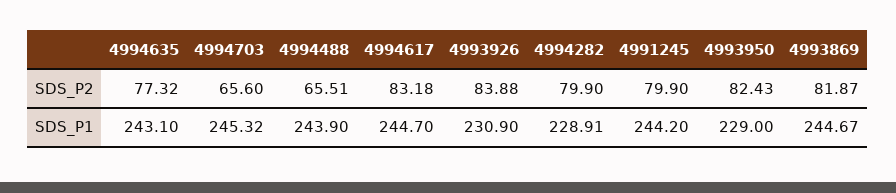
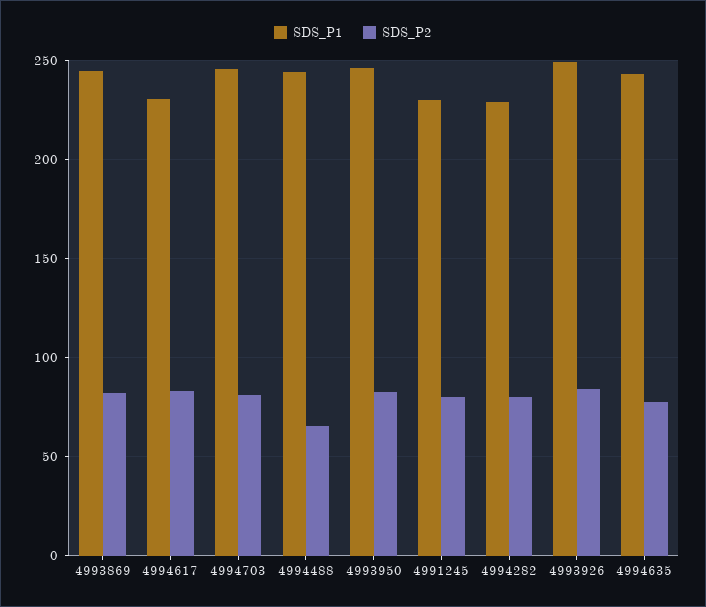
SDS_P2, 4994703: 65.6 -> 80
SDS_P1, 4994617: 244.7 -> 230
SDS_P1, 4993926: 230.9 -> 250
SDS_P1, 4991245: 244.2 -> 230
SDS_P1, 4993950: 229 -> 245

